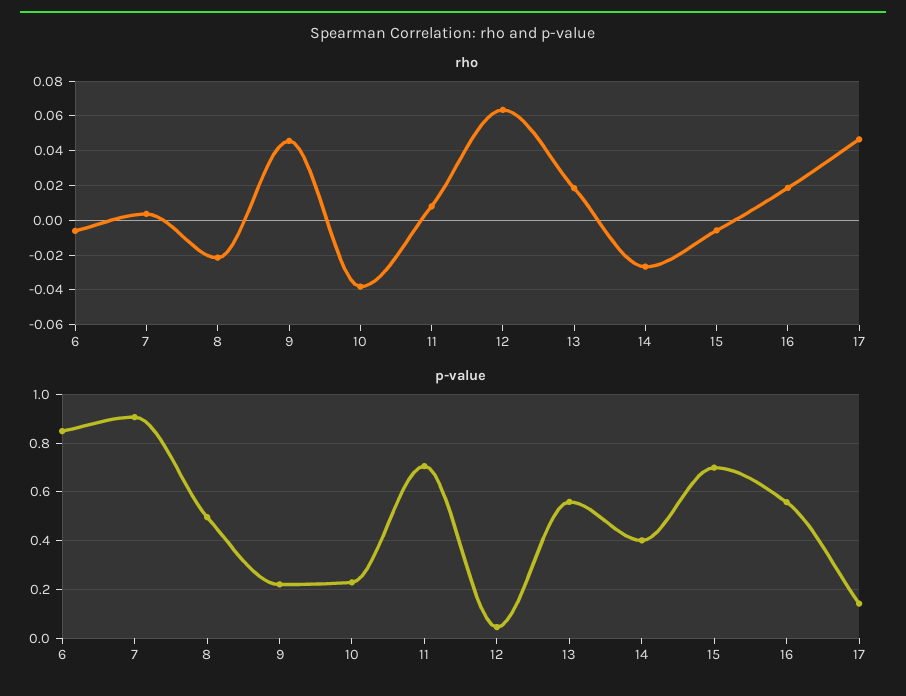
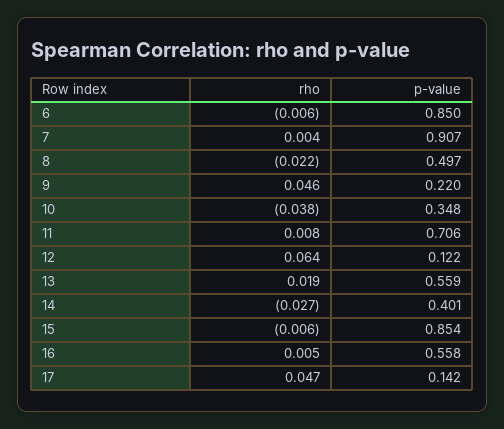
rho, 16: 0.02 -> 0.005
p-value, 10: 0.225 -> 0.348
p-value, 12: 0.05 -> 0.122
p-value, 15: 0.7 -> 0.854

